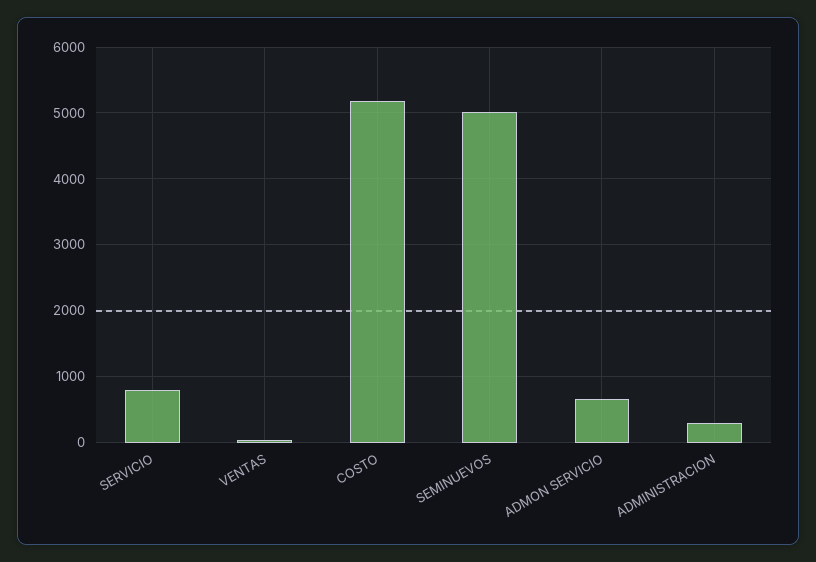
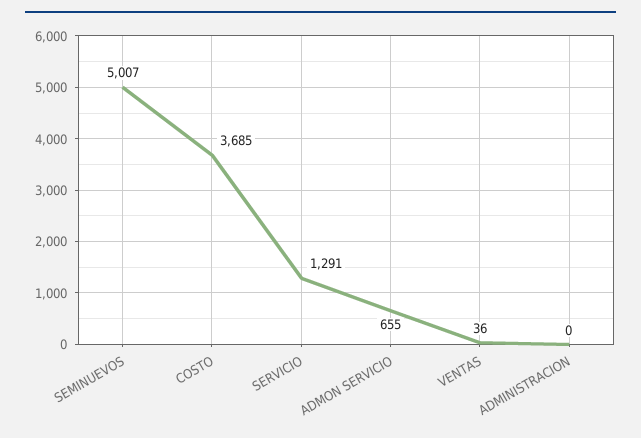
SERVICIO: 800 -> 1291
COSTO: 5200 -> 3685
ADMINISTRACION: 300 -> 0

